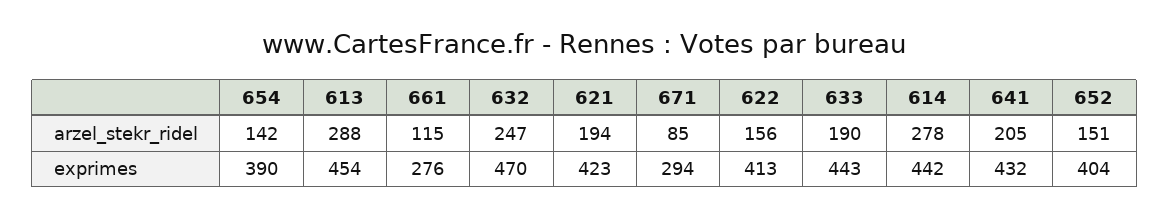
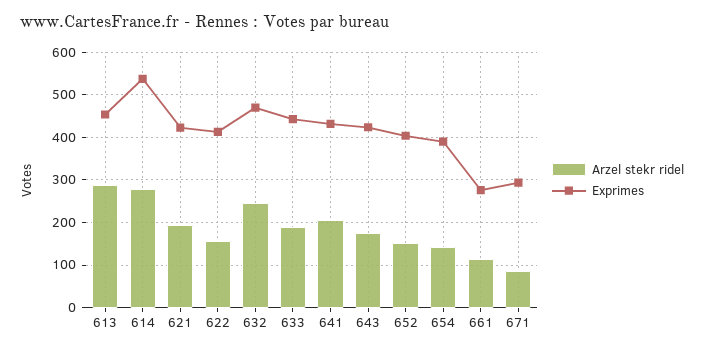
exprimes, 614: 442 -> 540
arzel_stekr_ridel, 643: none -> 180
exprimes, 643: none -> 420

